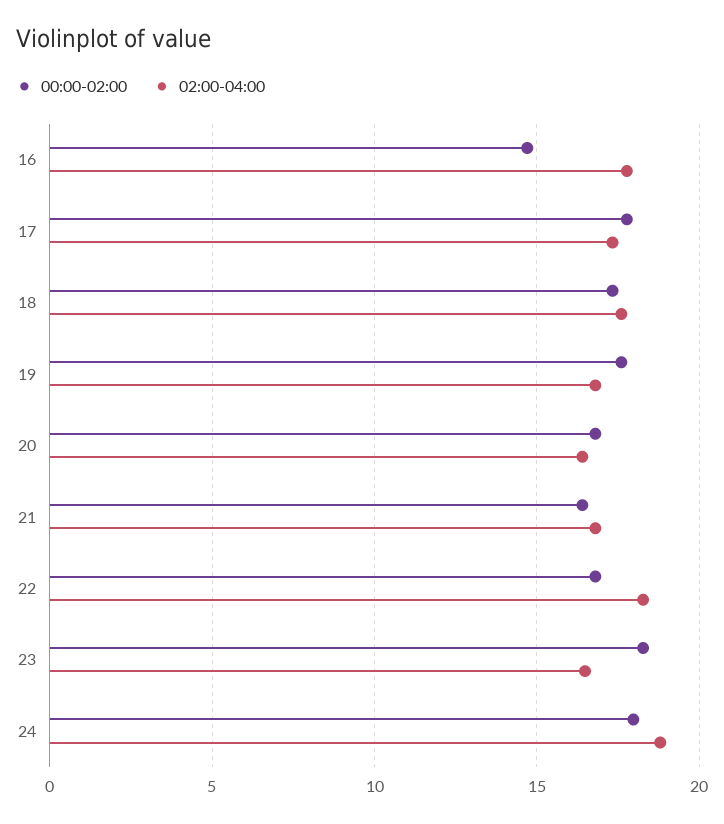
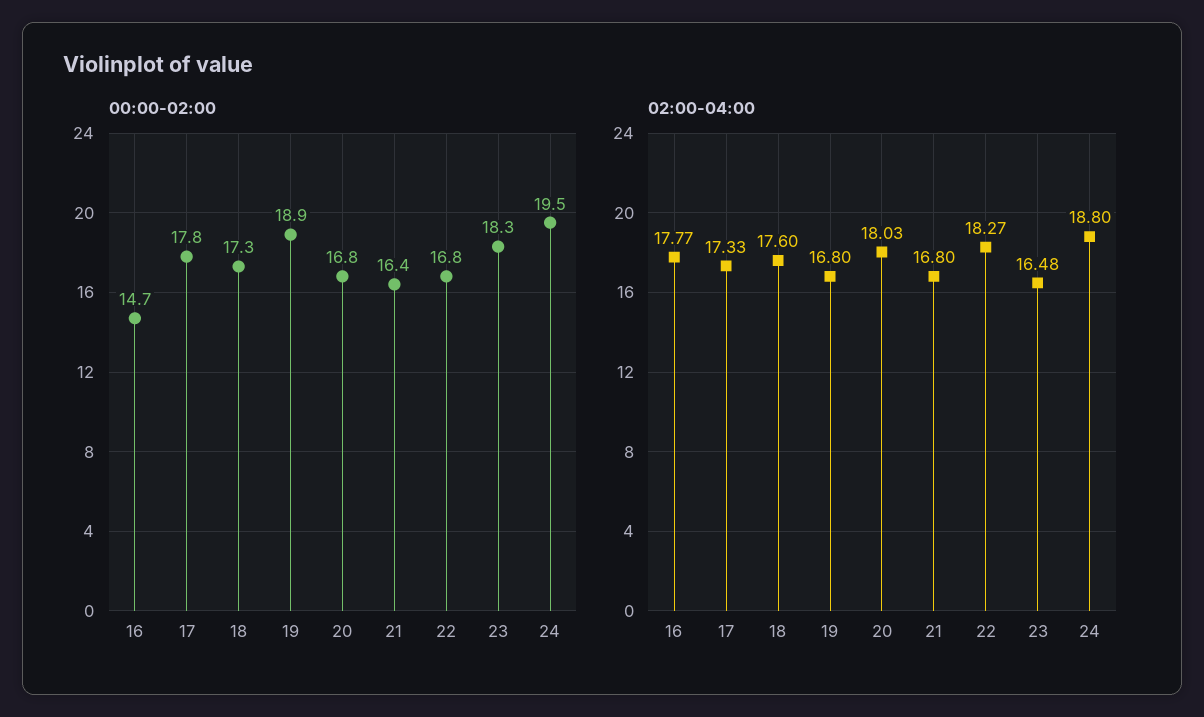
00:00-02:00, 19: 17.5 -> 18.9
02:00-04:00, 20: 16.5 -> 18.03
00:00-02:00, 24: 18 -> 19.5

